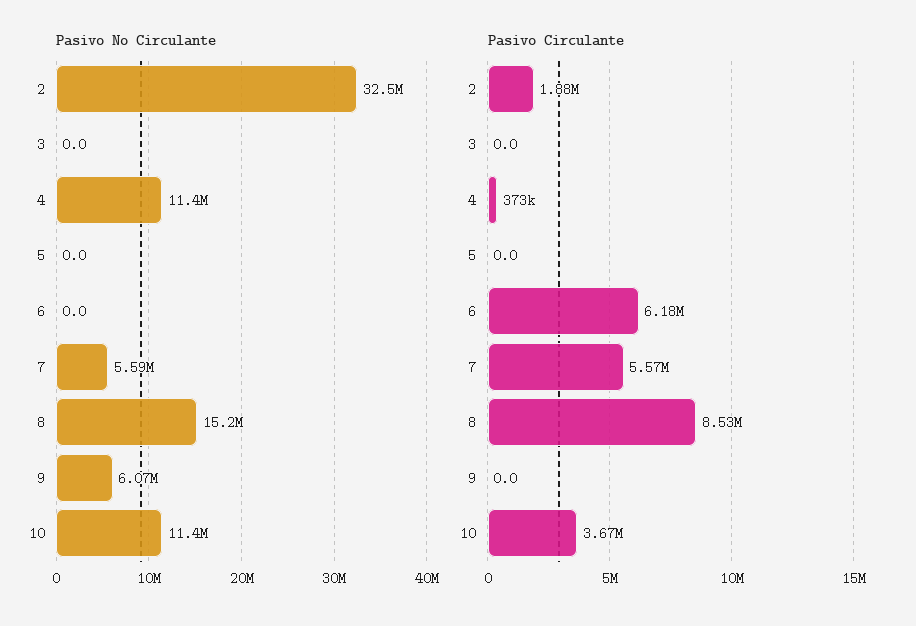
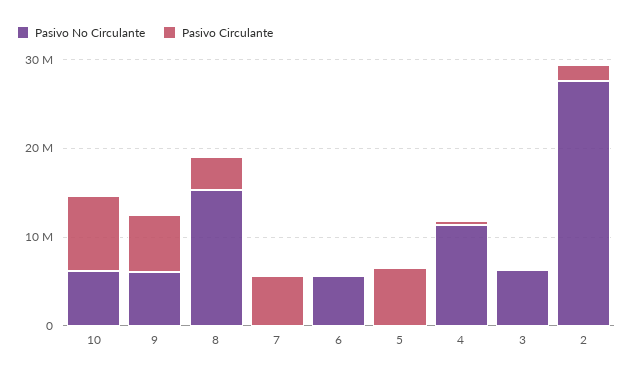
Pasivo No Circulante, 2: 32500000 -> 28000000
Pasivo No Circulante, 3: 0 -> 6000000
Pasivo No Circulante, 6: 0 -> 6000000
Pasivo No Circulante, 7: 5590000 -> 0
Pasivo No Circulante, 10: 11400000 -> 6000000
Pasivo Circulante, 5: 0 -> 6000000
Pasivo Circulante, 6: 6180000 -> 0
Pasivo Circulante, 8: 8530000 -> 4000000
Pasivo Circulante, 9: 0 -> 6000000
Pasivo Circulante, 10: 3670000 -> 8000000

